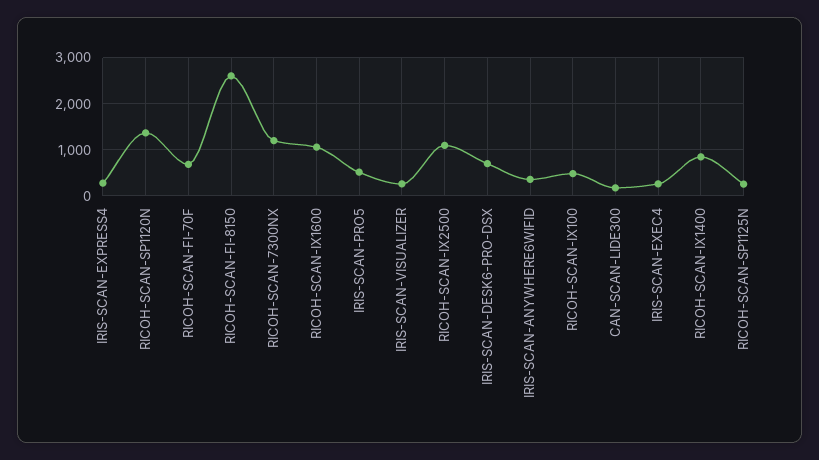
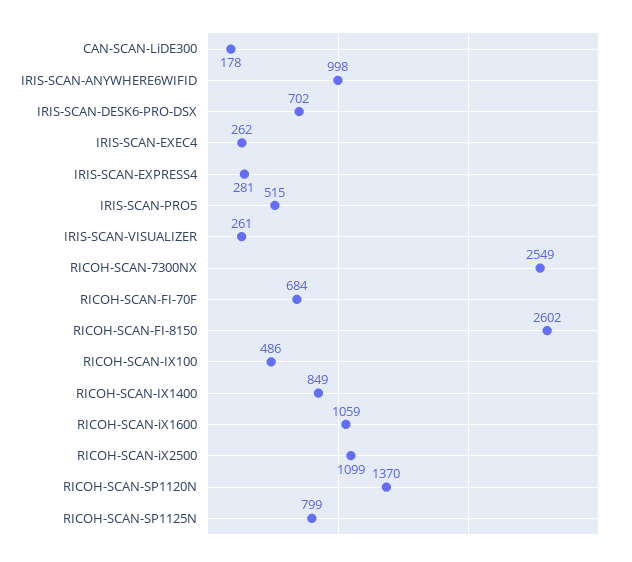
RICOH-SCAN-7300NX: 1200 -> 2549
IRIS-SCAN-ANYWHERE6WIFID: 400 -> 998
RICOH-SCAN-SP1125N: 200 -> 799

